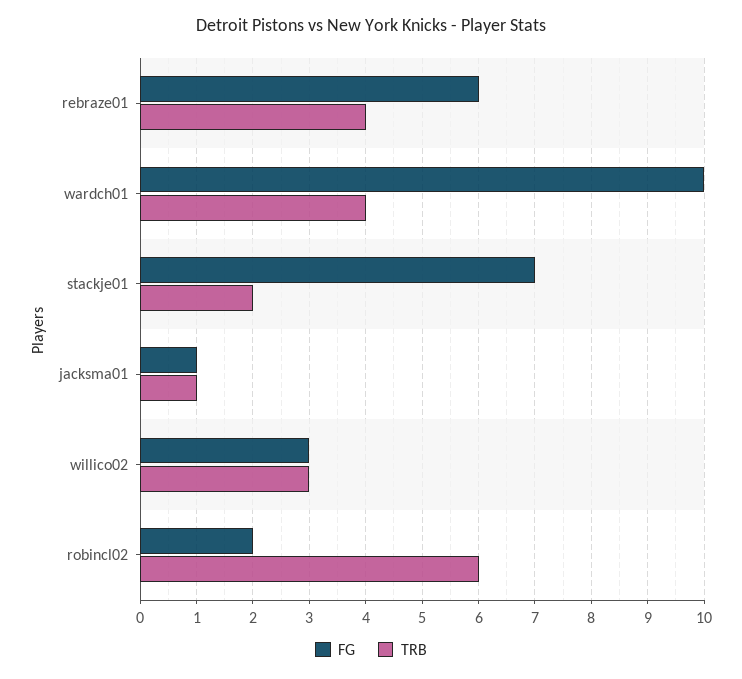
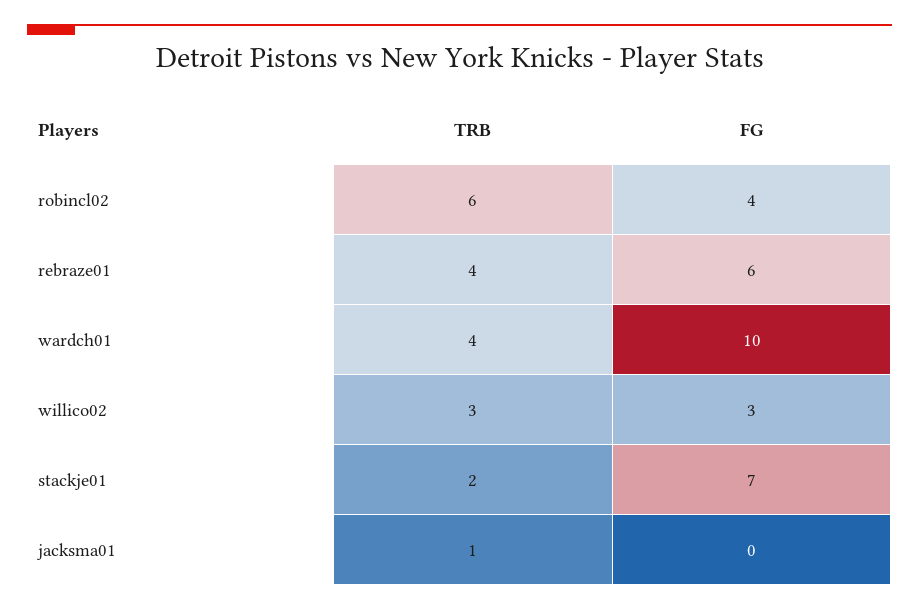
FG, jacksma01: 1 -> 0
FG, robincl02: 2 -> 4

